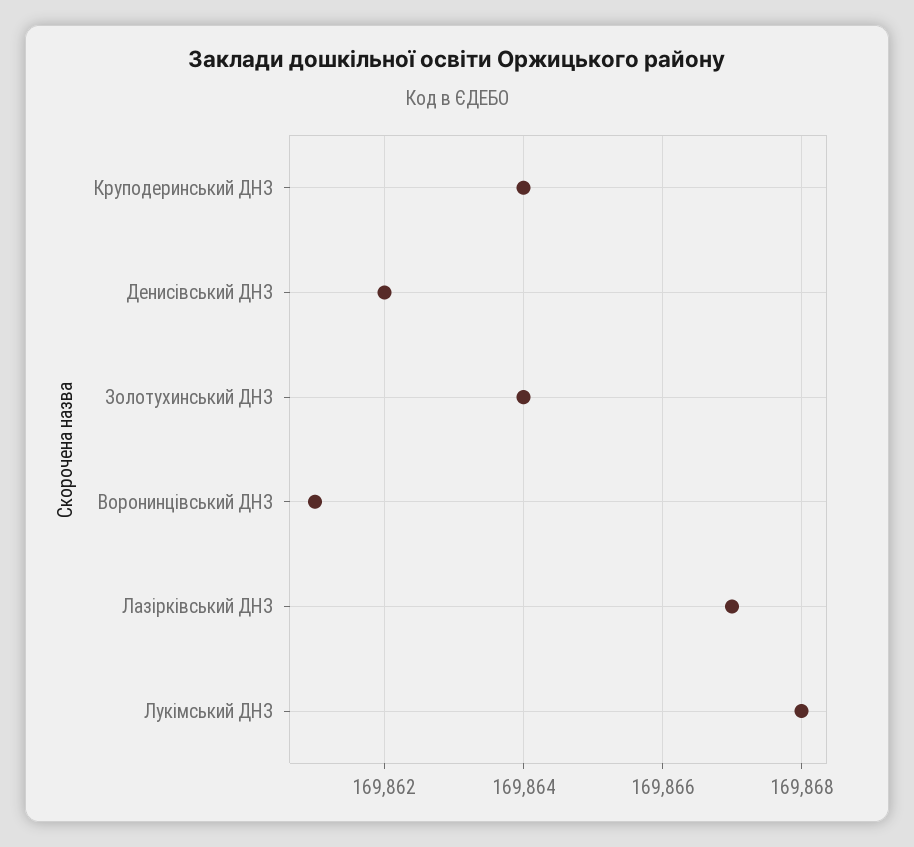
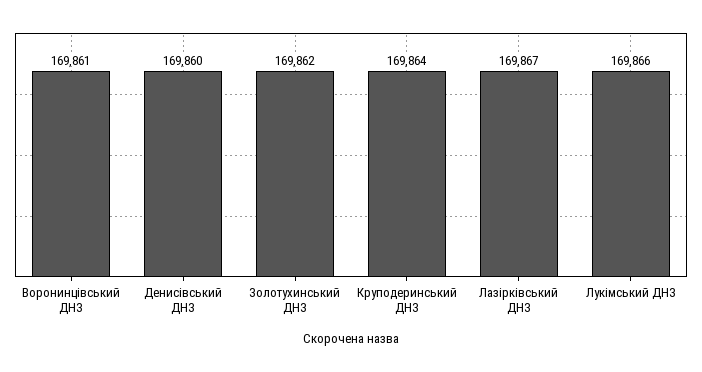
Денисівський ДНЗ: 169862 -> 169860
Золотухинський ДНЗ: 169864 -> 169862
Лукімський ДНЗ: 169868 -> 169866

